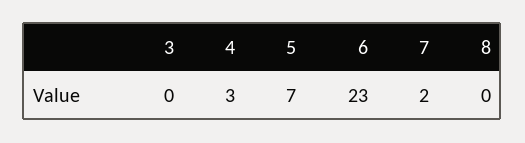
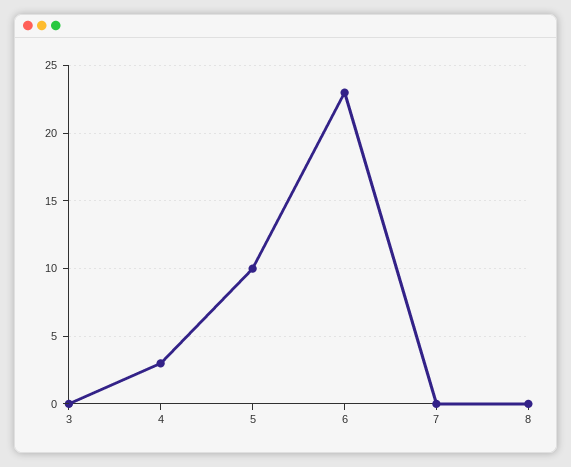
5: 7 -> 10
7: 2 -> 0

